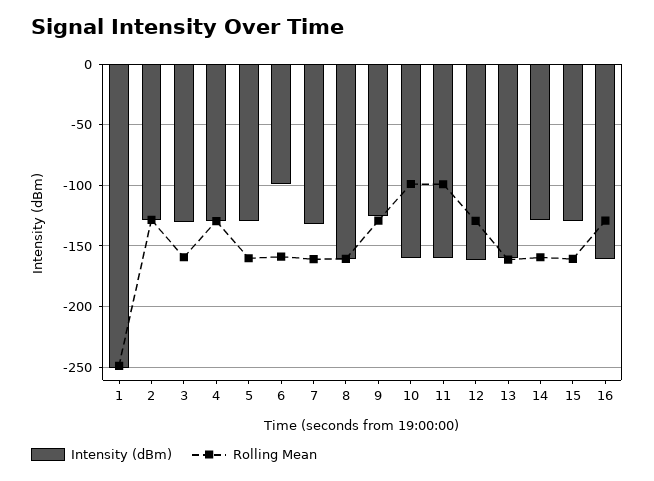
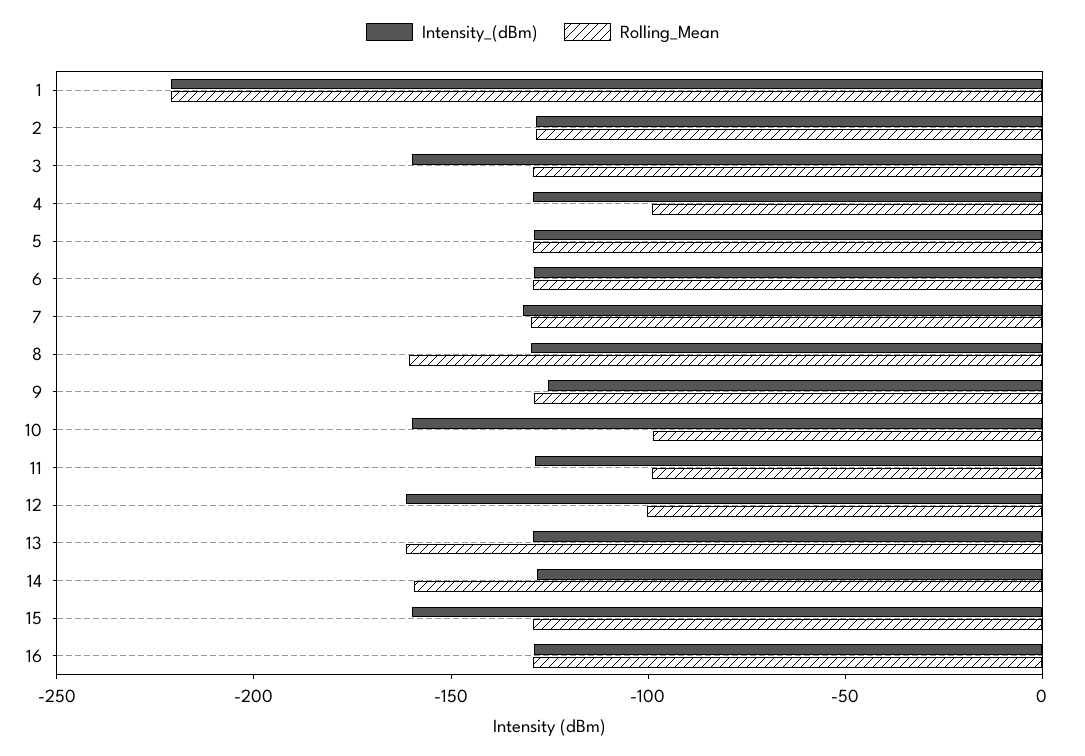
Intensity (dBm), 1: -250 -> -220
Rolling Mean, 1: -250 -> -220
Intensity (dBm), 3: -130 -> -160
Rolling Mean, 3: -160 -> -130
Rolling Mean, 4: -130 -> -100
Rolling Mean, 5: -160 -> -130
Intensity (dBm), 6: -100 -> -130
Rolling Mean, 6: -160 -> -130
Rolling Mean, 7: -160 -> -130
Intensity (dBm), 8: -160 -> -130
Intensity (dBm), 11: -160 -> -130
Rolling Mean, 12: -130 -> -100
Intensity (dBm), 13: -160 -> -130
Intensity (dBm), 15: -130 -> -160
Rolling Mean, 15: -160 -> -130
Intensity (dBm), 16: -160 -> -130

